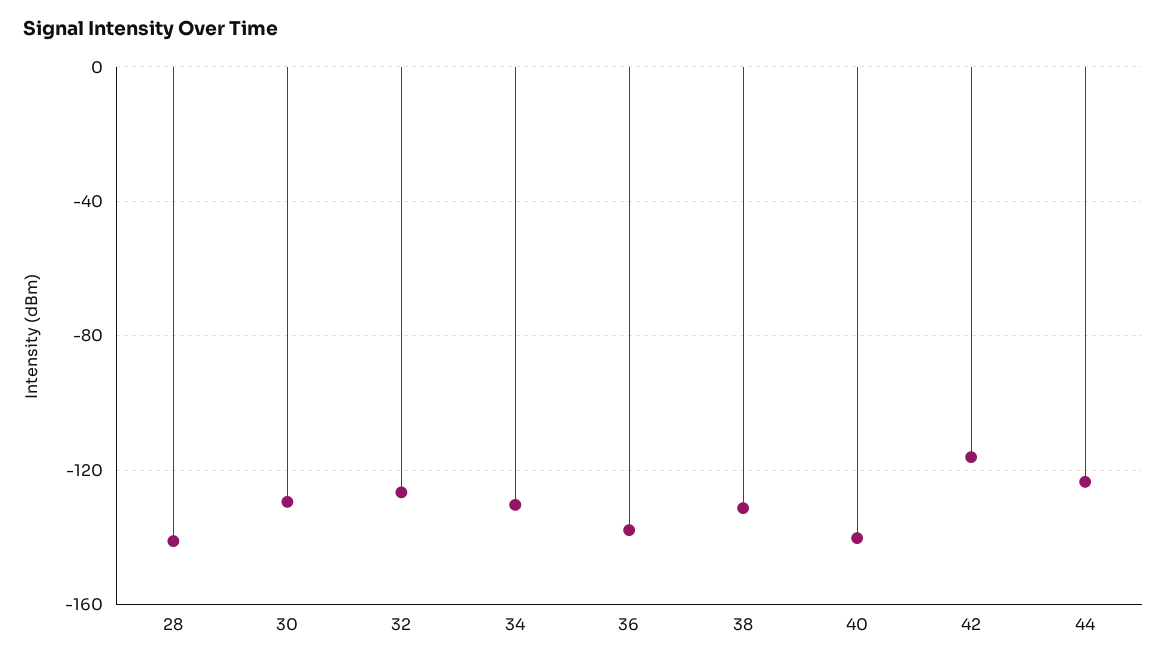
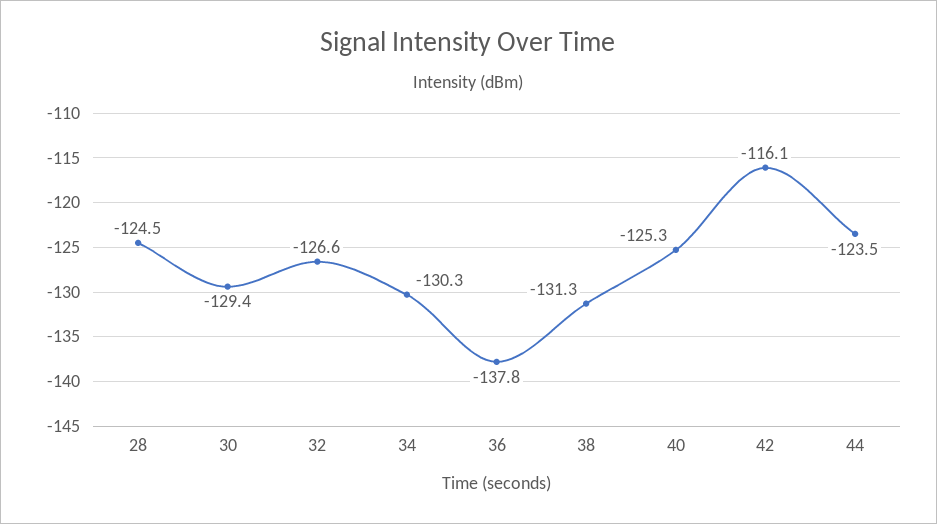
28: -140 -> -124.5
40: -140 -> -125.3

